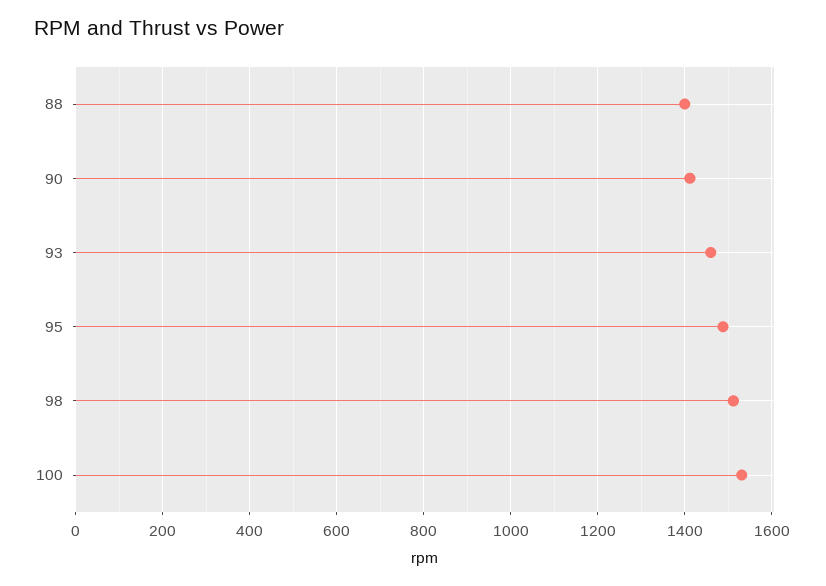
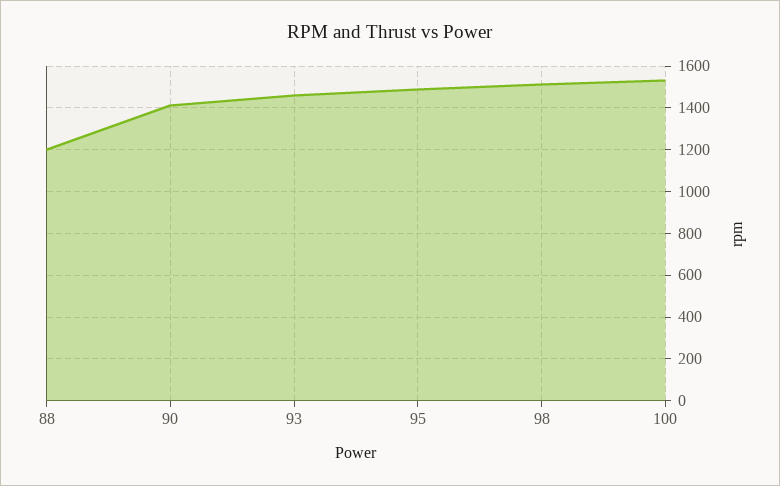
88: 1400 -> 1200

